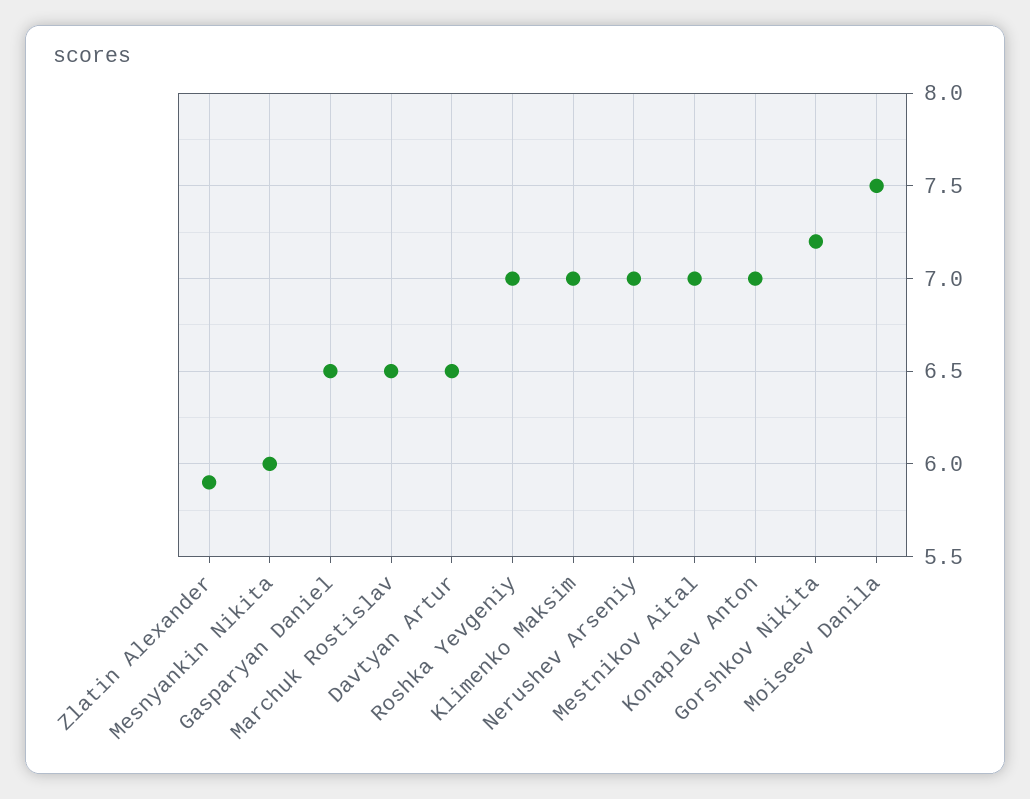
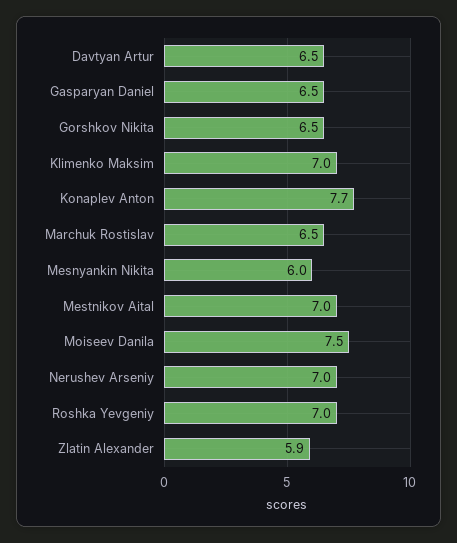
Konaplev Anton: 7 -> 7.7
Gorshkov Nikita: 7.2 -> 6.5

